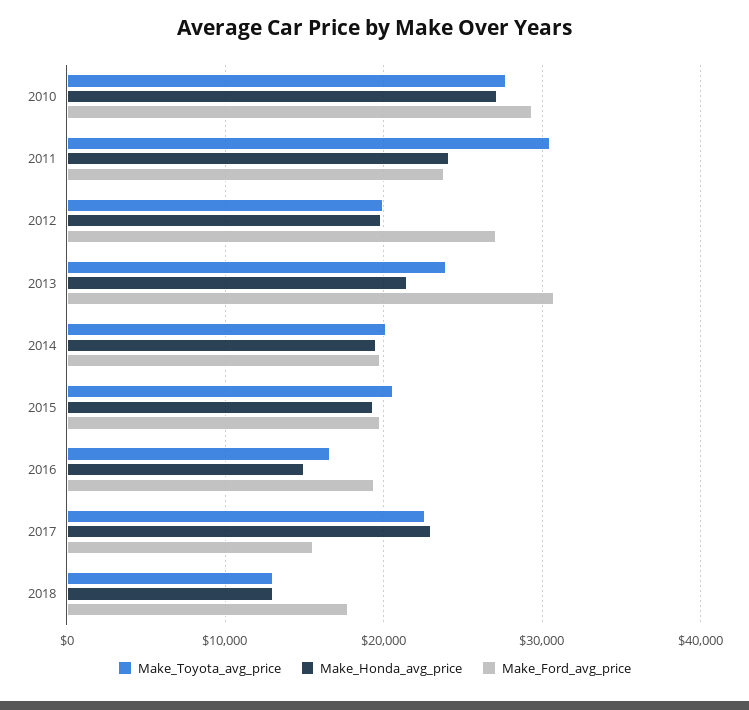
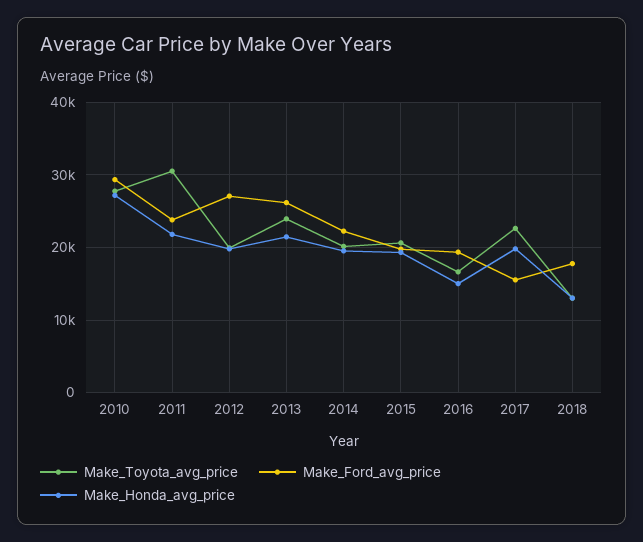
Make_Honda_avg_price, 2011: 24000 -> 22000
Make_Ford_avg_price, 2013: 31000 -> 26000
Make_Ford_avg_price, 2014: 20000 -> 22000
Make_Honda_avg_price, 2017: 23000 -> 20000

